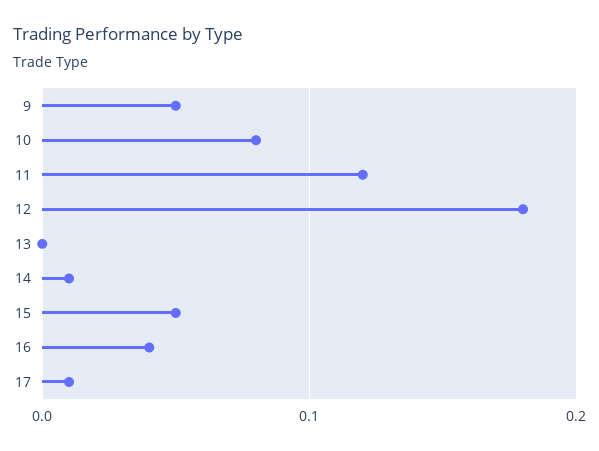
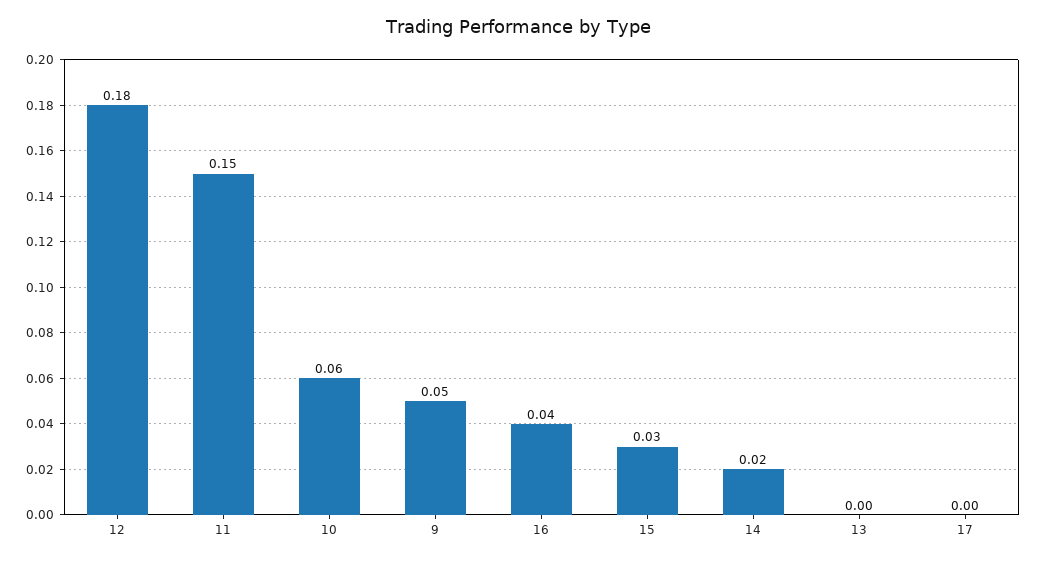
10: 0.08 -> 0.06
11: 0.12 -> 0.15
14: 0.01 -> 0.02
15: 0.05 -> 0.03
17: 0.01 -> 0

